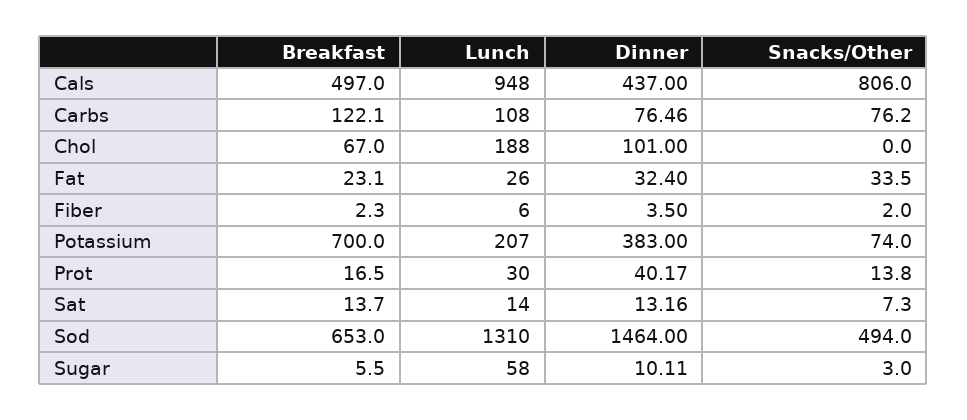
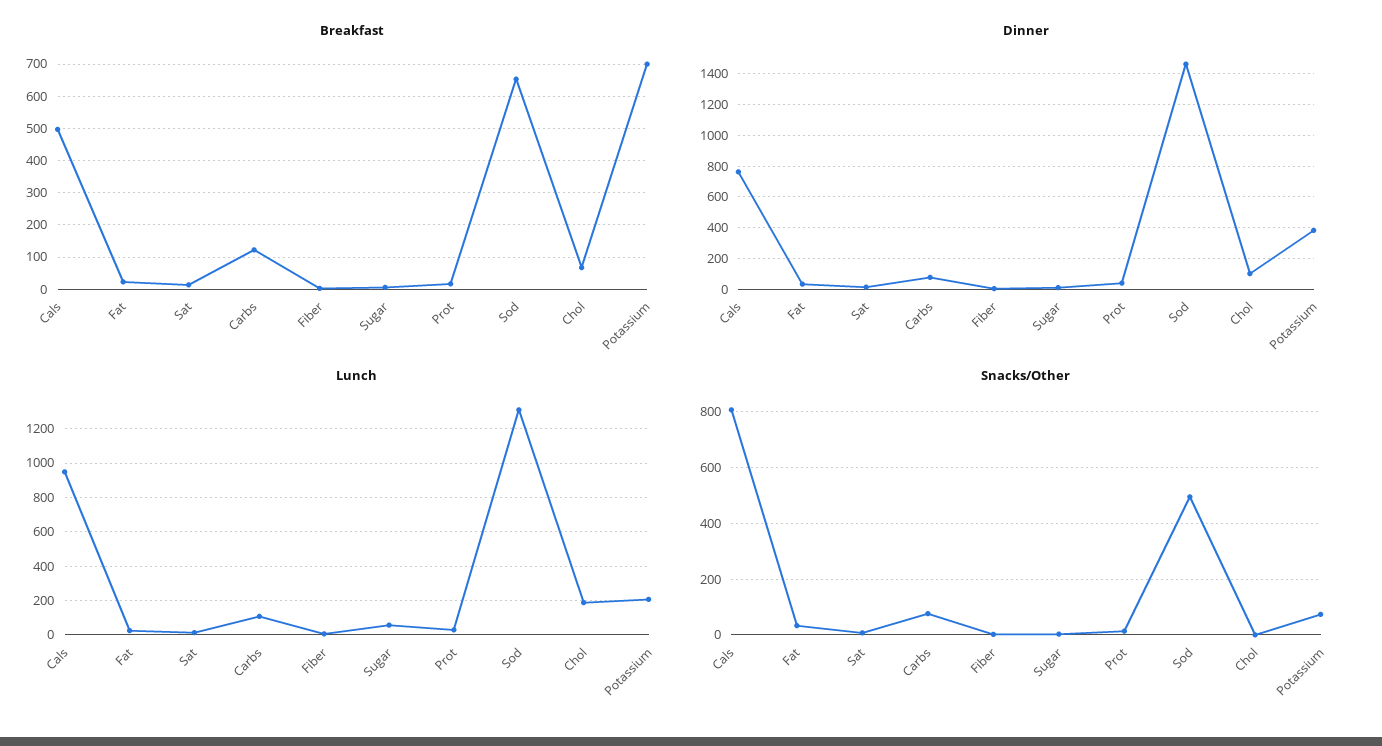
Dinner, Cals: 437 -> 750

